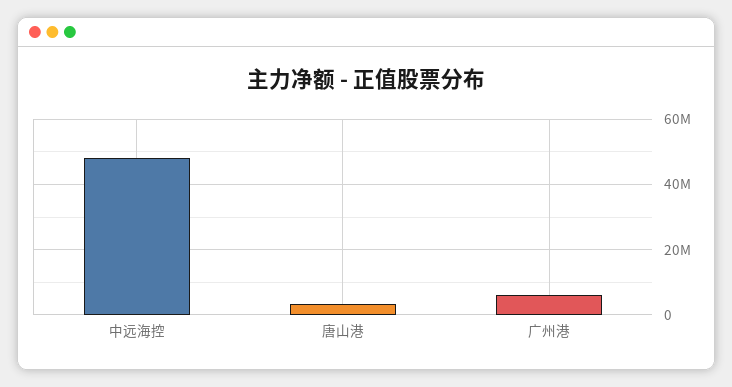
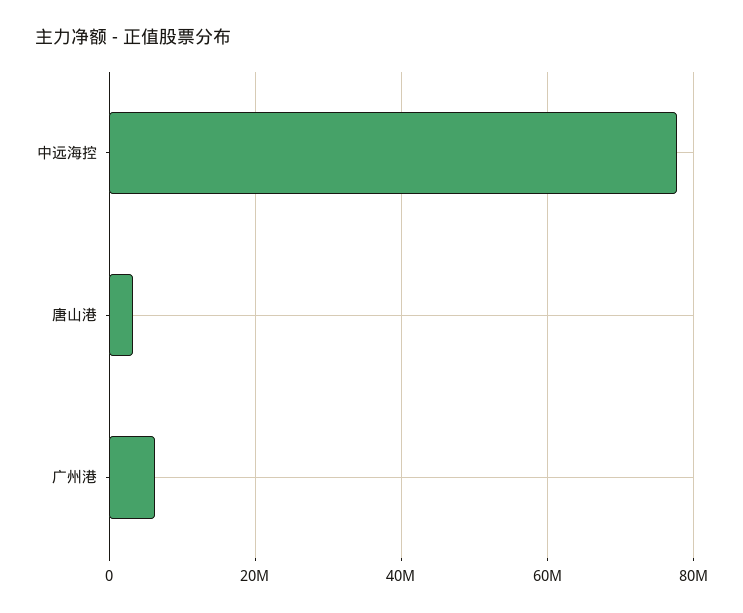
中远海控: 48000000 -> 78000000

